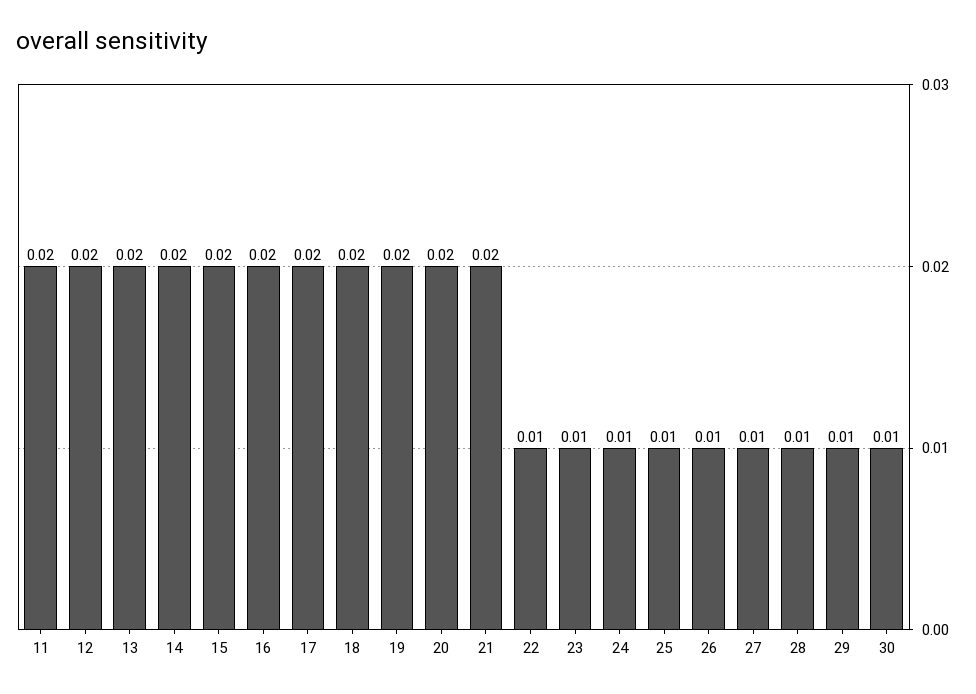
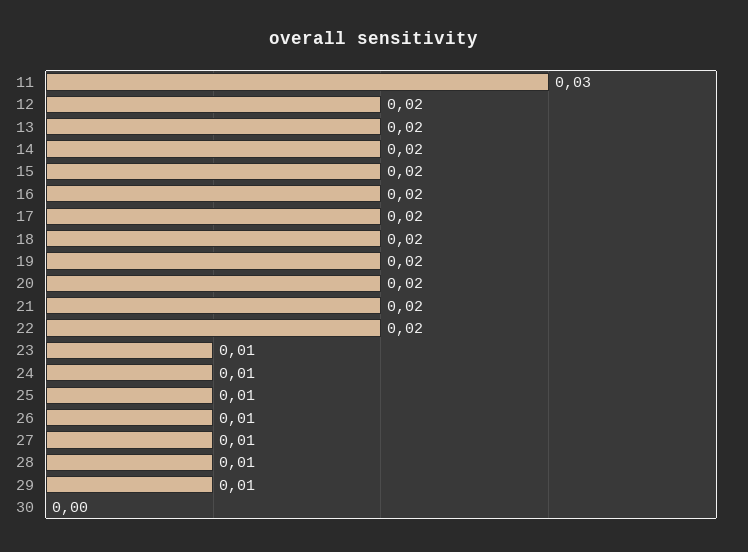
11: 0.02 -> 0.03
22: 0.01 -> 0.02
30: 0.01 -> 0

